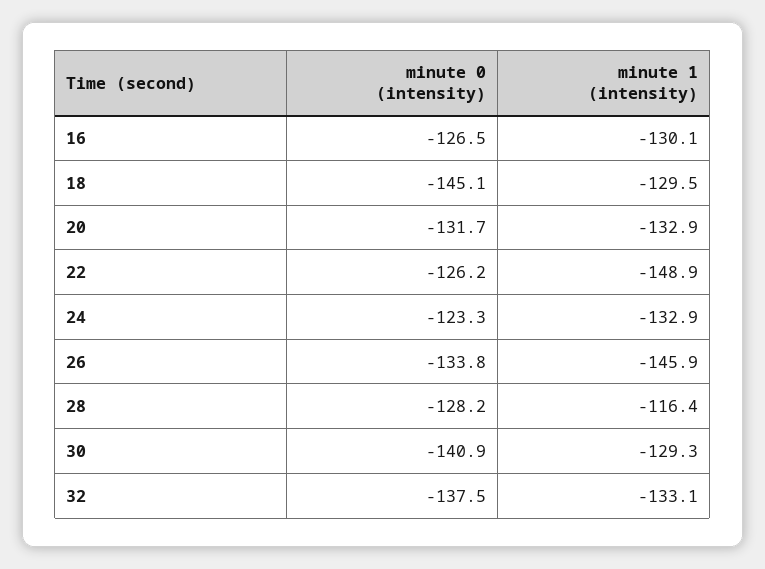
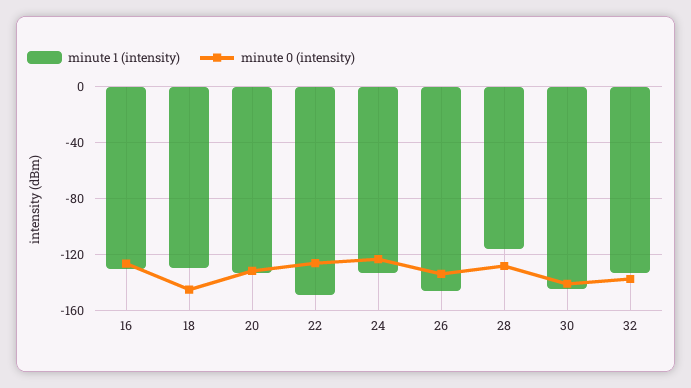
minute 1 (intensity), 30: -129.3 -> -145

